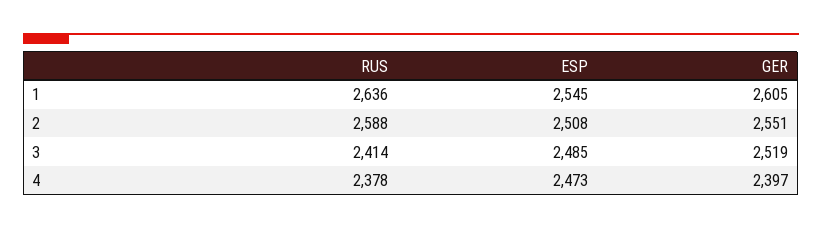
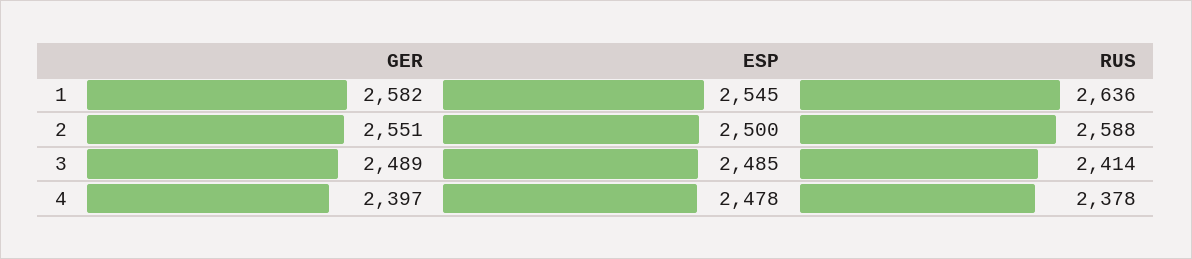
GER, 1: 2605 -> 2582
ESP, 2: 2508 -> 2500
GER, 3: 2519 -> 2489
ESP, 4: 2473 -> 2478

